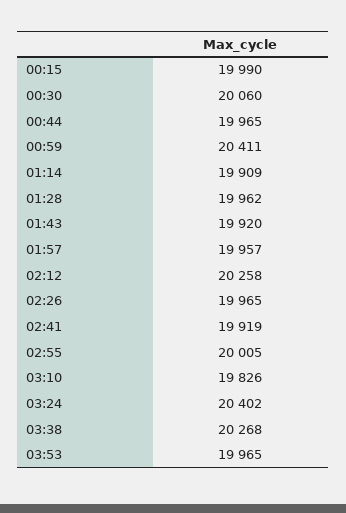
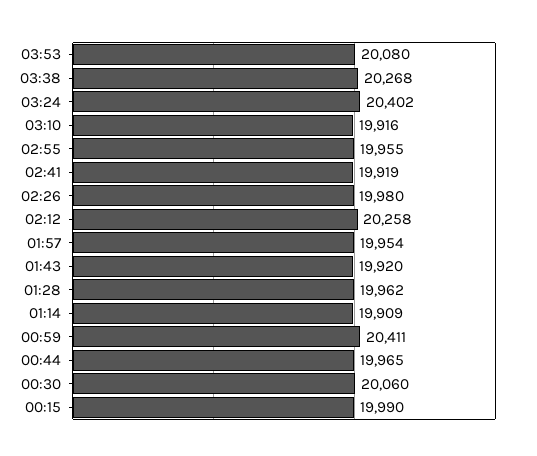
01:57: 19957 -> 19954
02:26: 19965 -> 19980
02:55: 20005 -> 19955
03:10: 19826 -> 19916
03:53: 19965 -> 20080

